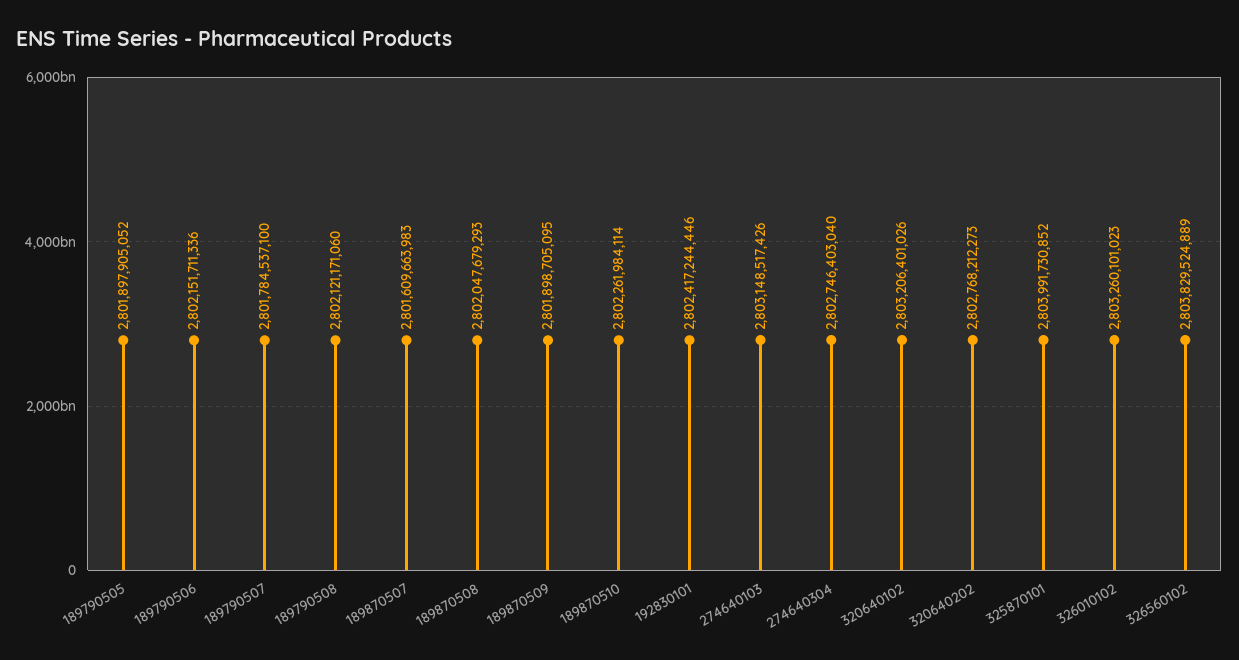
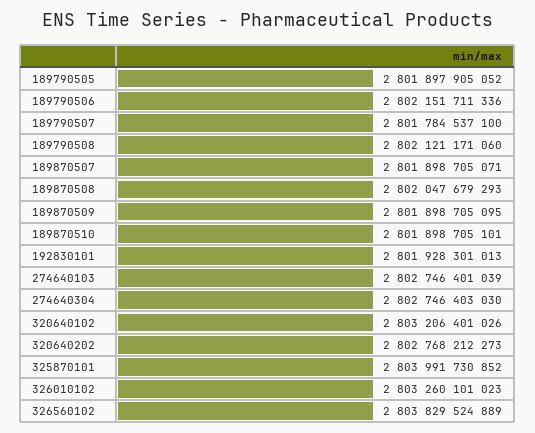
189870507: 2801609663983 -> 2801898705071
189870510: 2802261984114 -> 2801898705101
192830101: 2802417244446 -> 2801928301013
274640103: 2803148517426 -> 2802746401039
274640304: 2802746403040 -> 2802746403030

